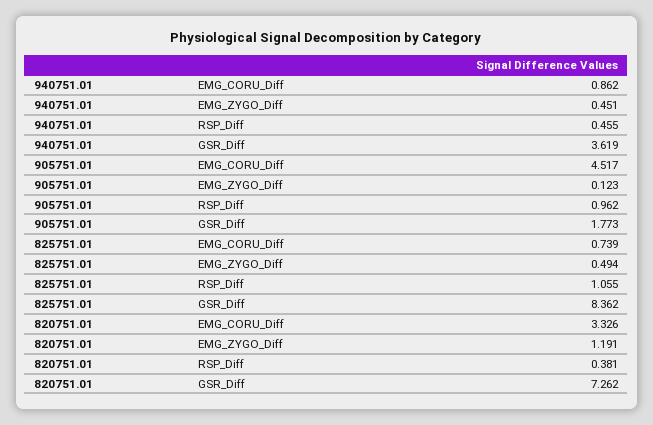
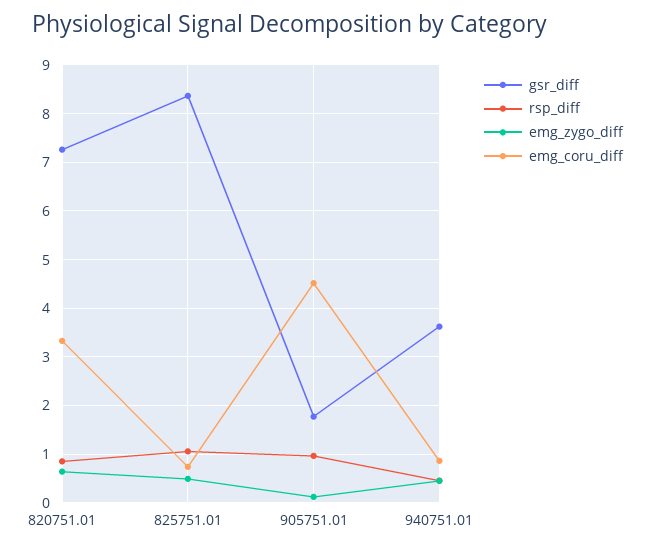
EMG_ZYGO_Diff, 820751.01: 1.191 -> 0.6
RSP_Diff, 820751.01: 0.381 -> 0.8

